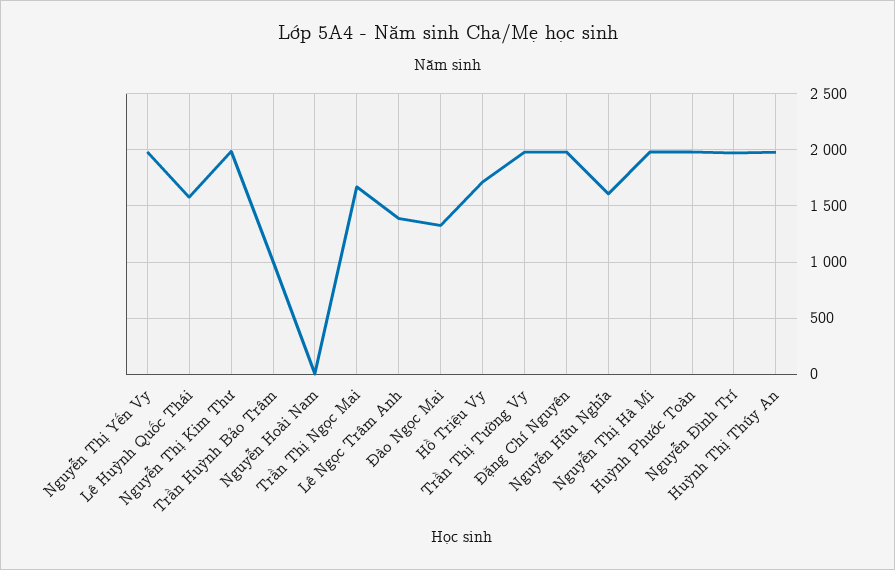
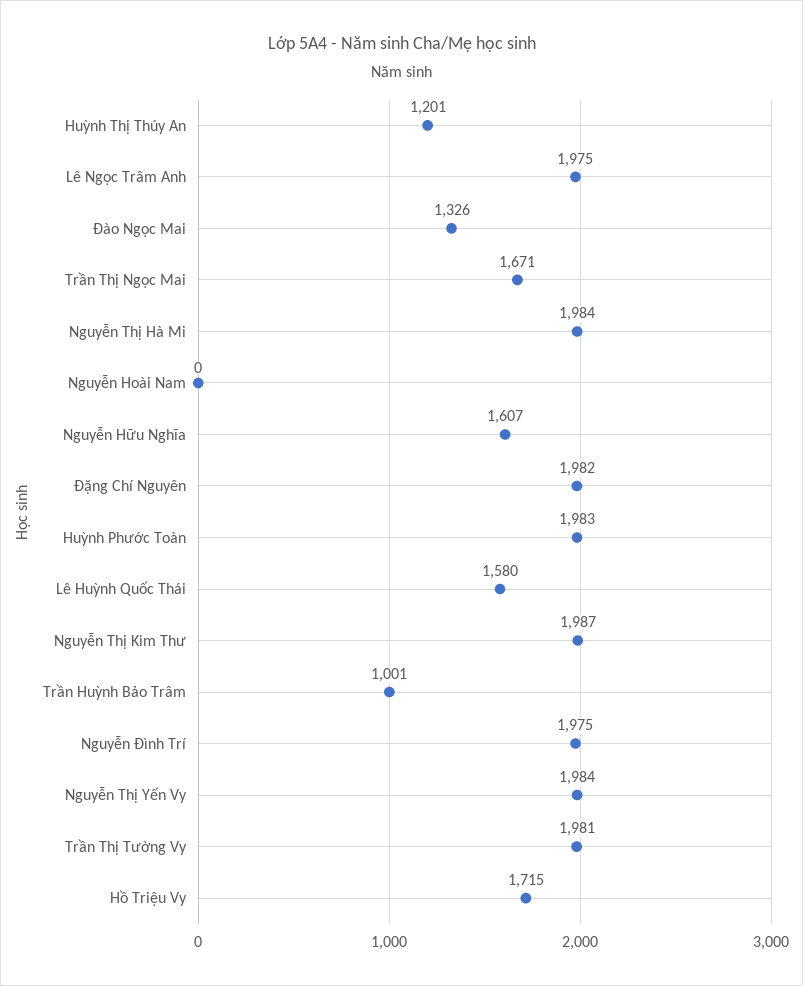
Lê Ngọc Trâm Anh: 1400 -> 1975
Huỳnh Thị Thúy An: 2000 -> 1201

